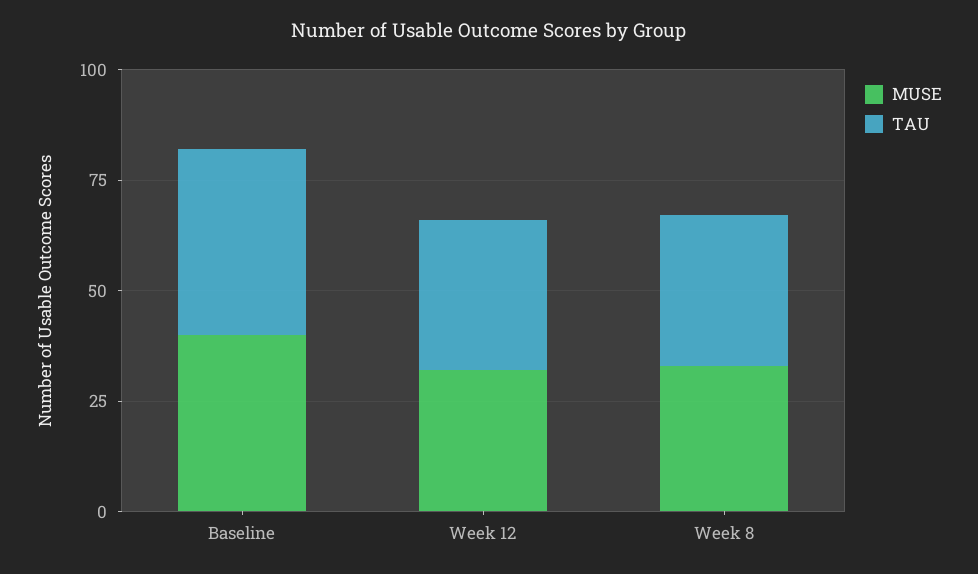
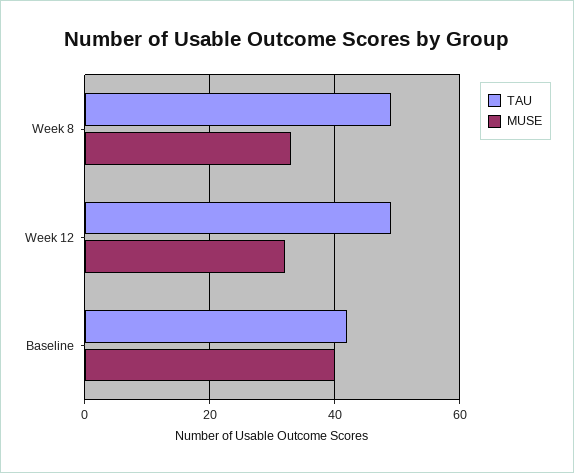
TAU, Week 12: 35 -> 50
TAU, Week 8: 35 -> 50

